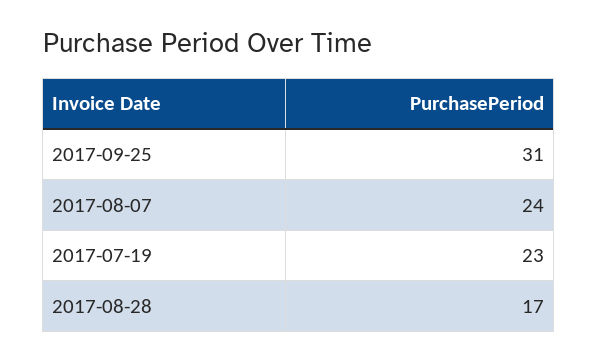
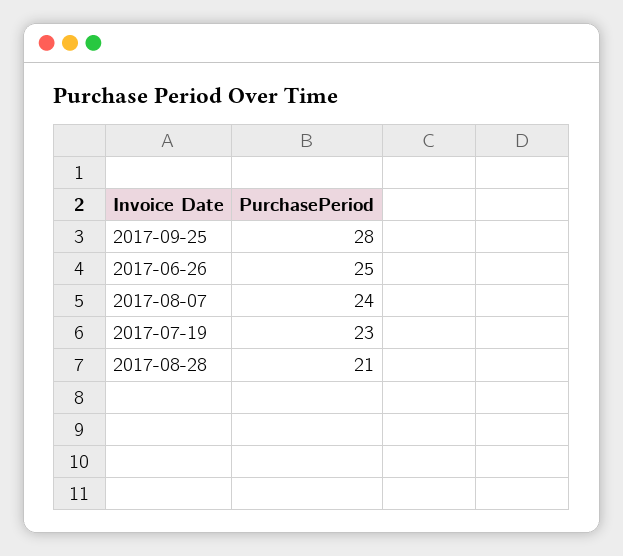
2017-09-25: 31 -> 28
2017-08-28: 17 -> 21
2017-06-26: none -> 25

